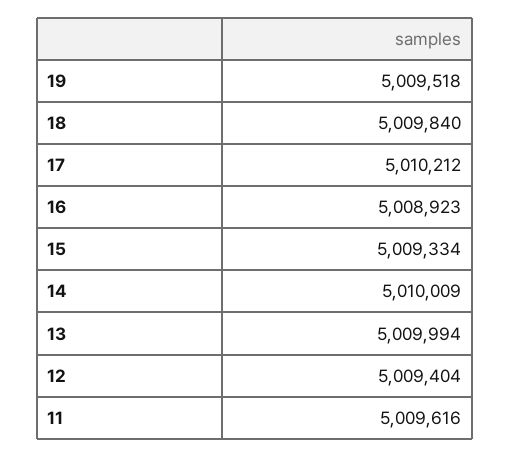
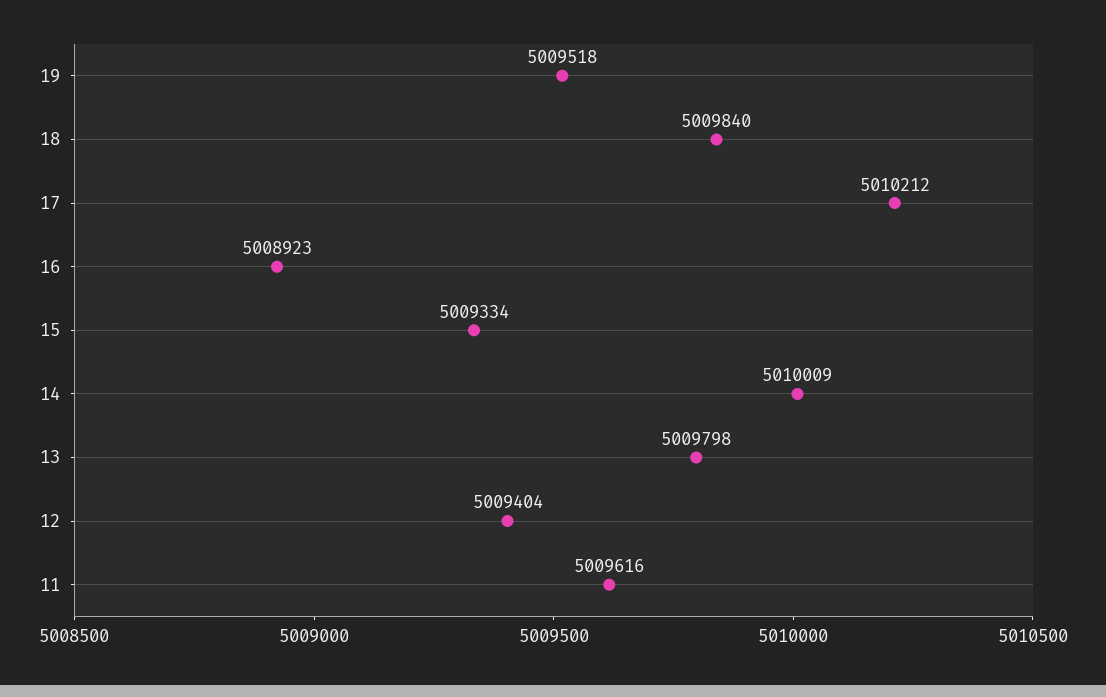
13: 5009994 -> 5009798

